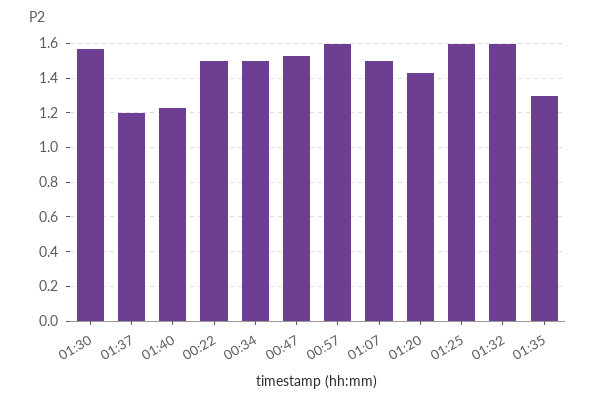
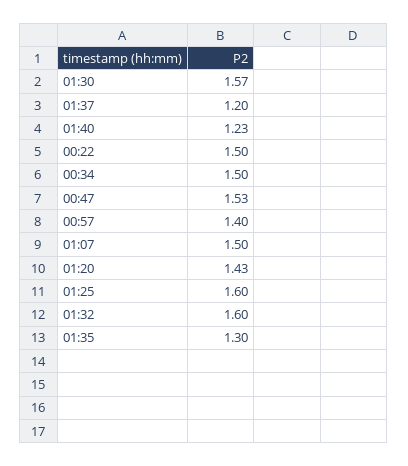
00:57: 1.6 -> 1.4

